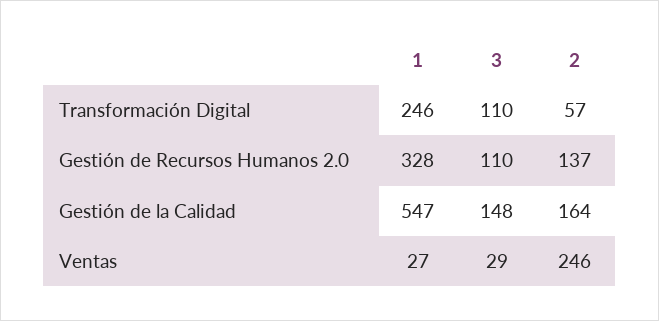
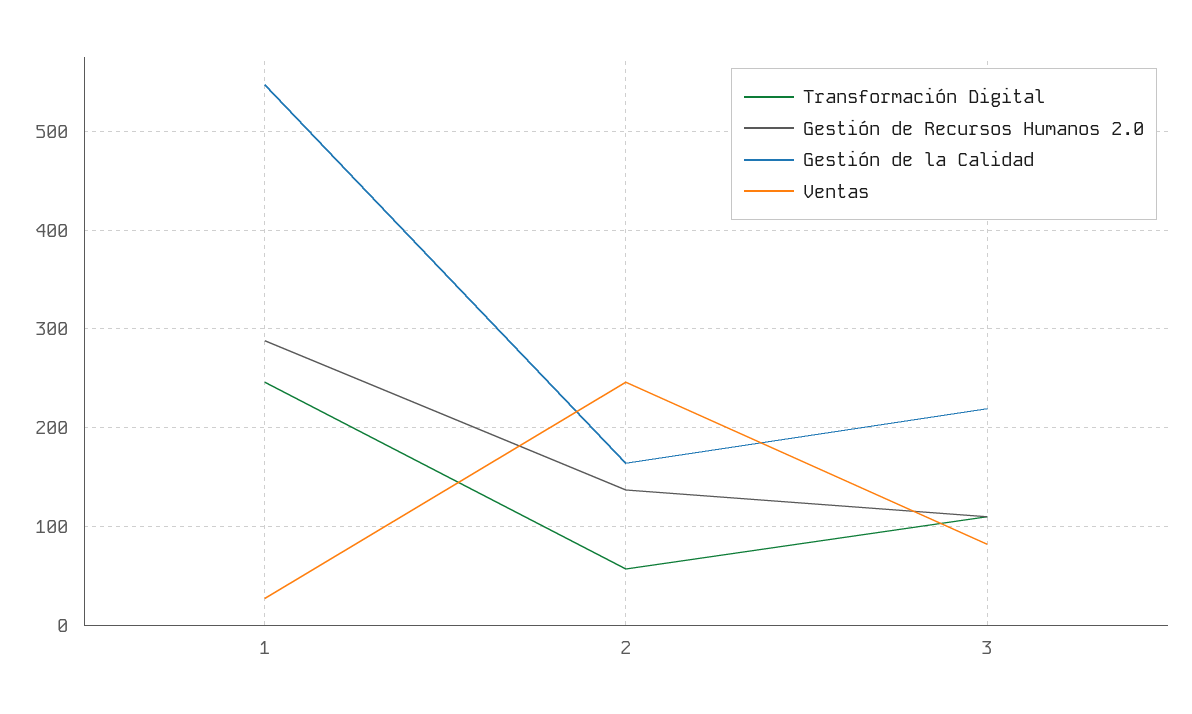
Gestión de Recursos Humanos 2.0, 1: 328 -> 290
Gestión de la Calidad, 3: 148 -> 220
Ventas, 3: 29 -> 80

